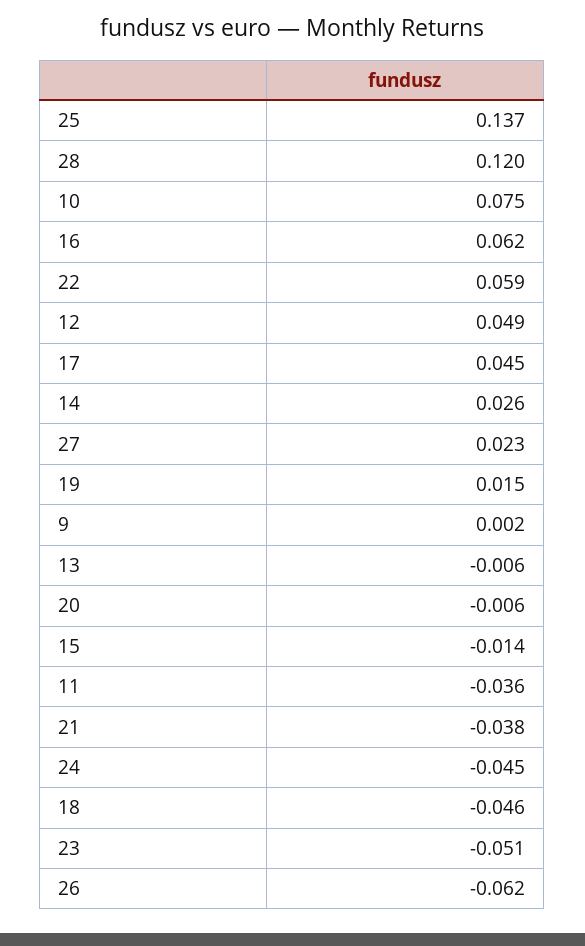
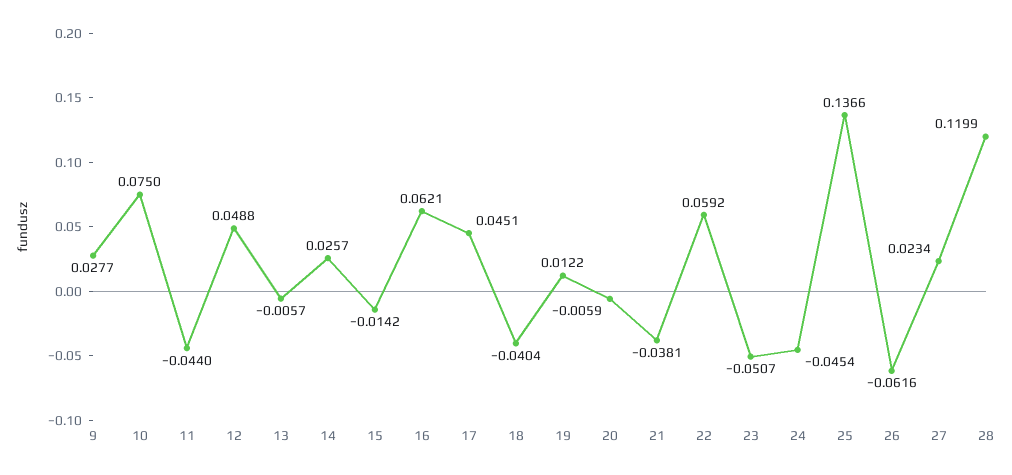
19: 0.015 -> 0.0122
9: 0.002 -> 0.0277
11: -0.036 -> -0.044
18: -0.046 -> -0.0404

